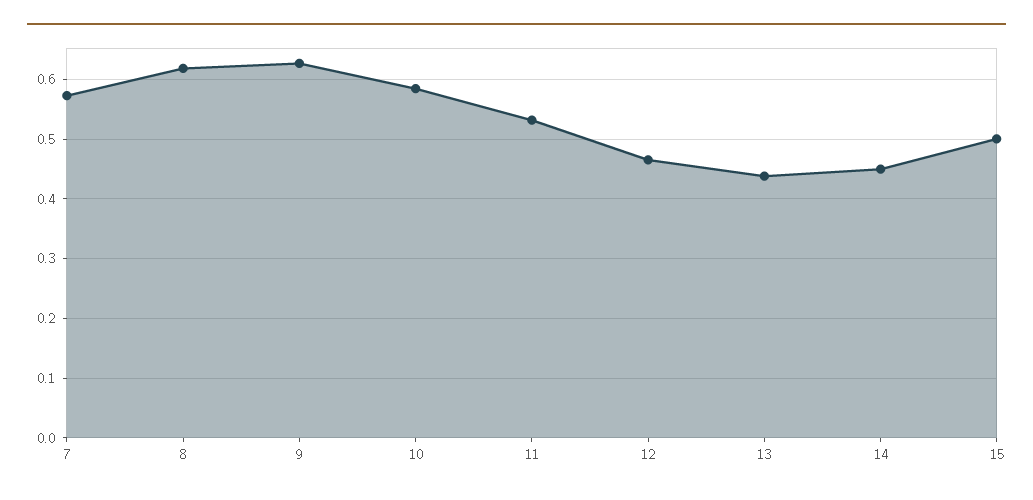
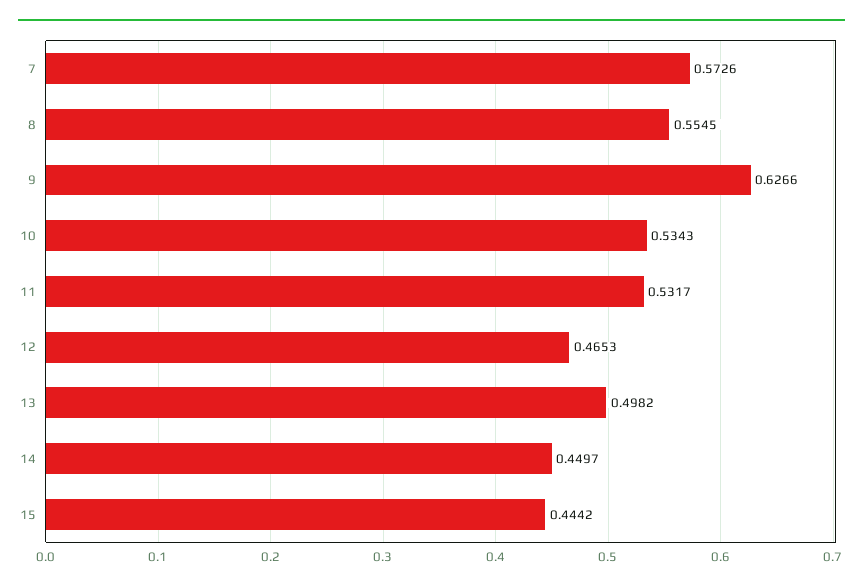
8: 0.62 -> 0.5545
10: 0.58 -> 0.5343
13: 0.44 -> 0.4982
15: 0.5 -> 0.4442

